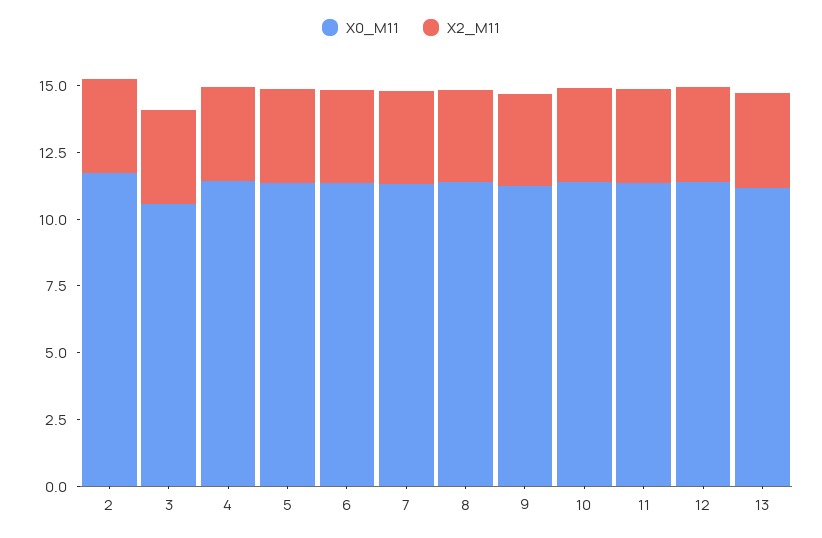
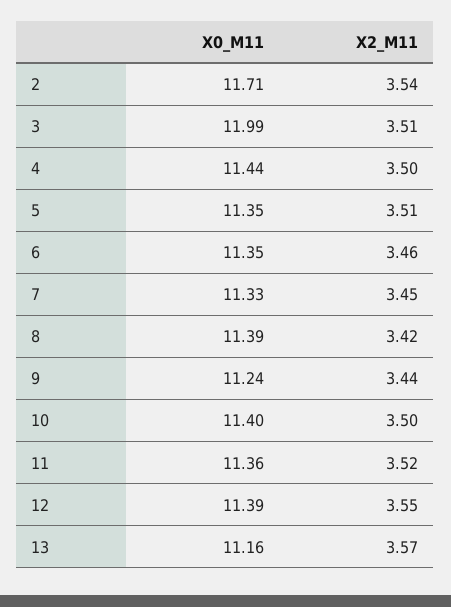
X0_M11, 3: 10.5 -> 11.99

